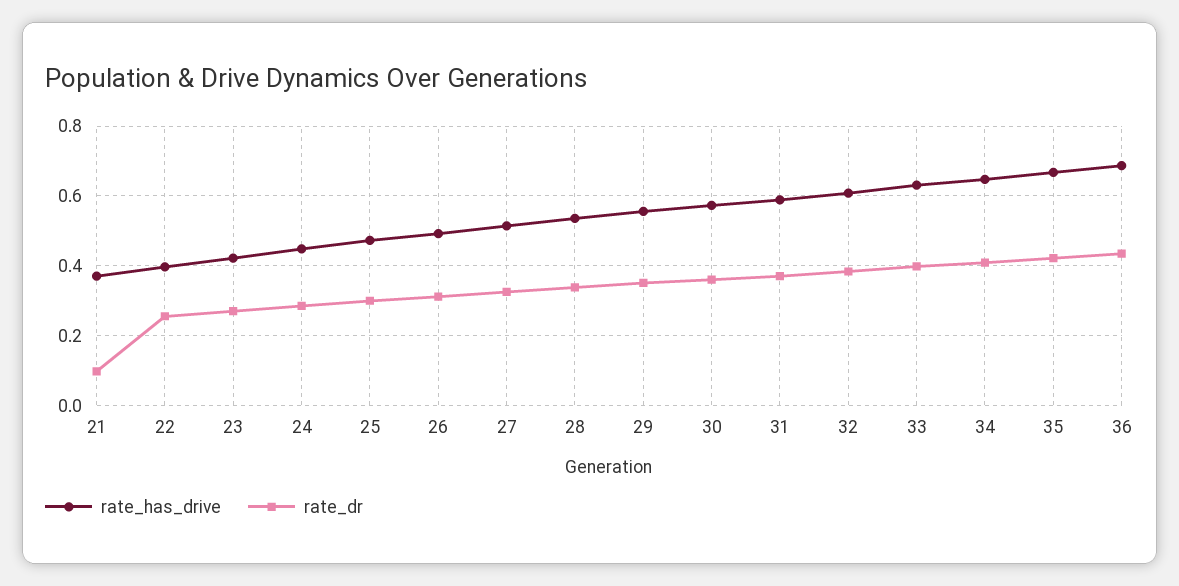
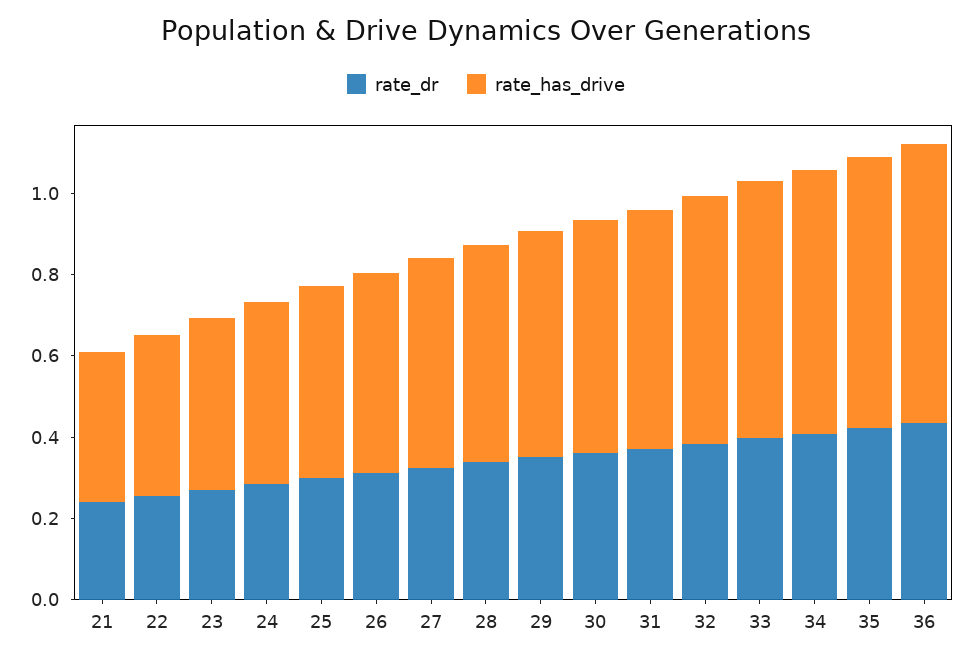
rate_dr, 21: 0.1 -> 0.25

